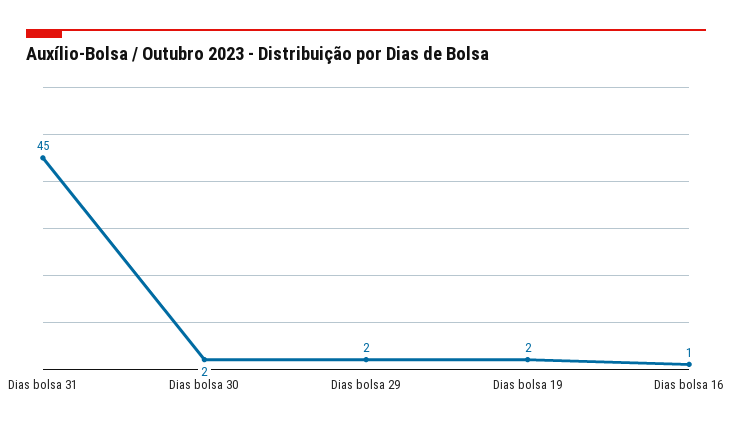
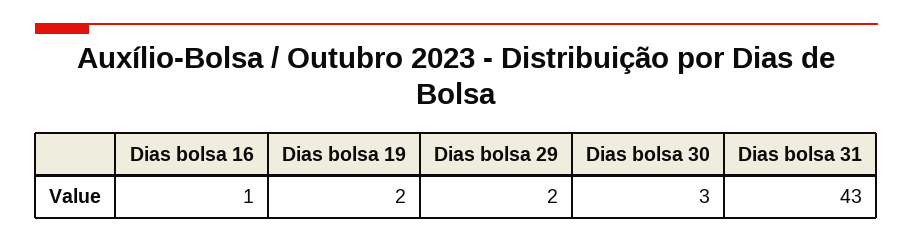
Dias bolsa 31: 45 -> 43
Dias bolsa 30: 2 -> 3

